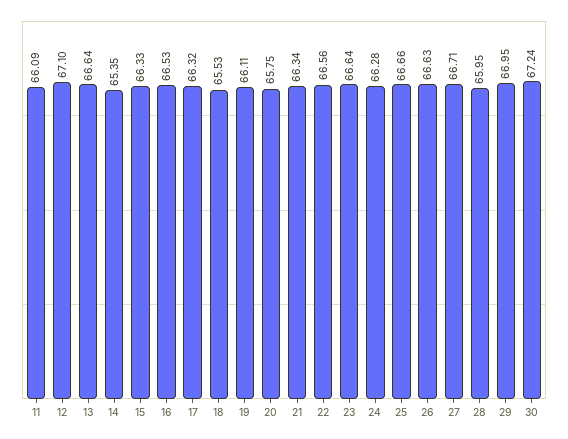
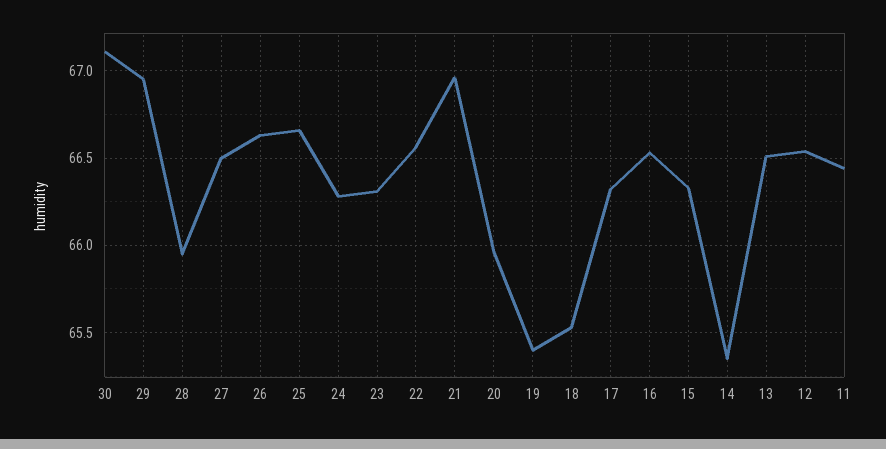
11: 66.09 -> 66.45
12: 67.1 -> 66.55
13: 66.64 -> 66.5
19: 66.11 -> 65.4
20: 65.75 -> 65.95
21: 66.34 -> 66.95
23: 66.64 -> 66.3
27: 66.71 -> 66.5
30: 67.24 -> 67.1

